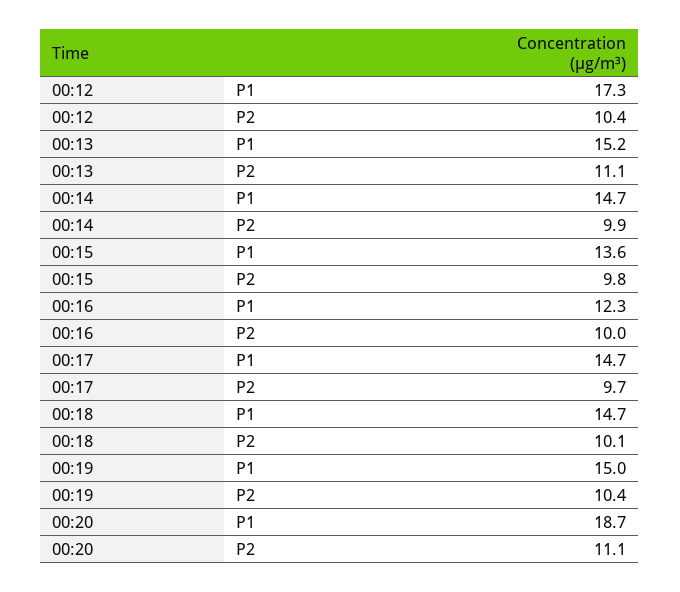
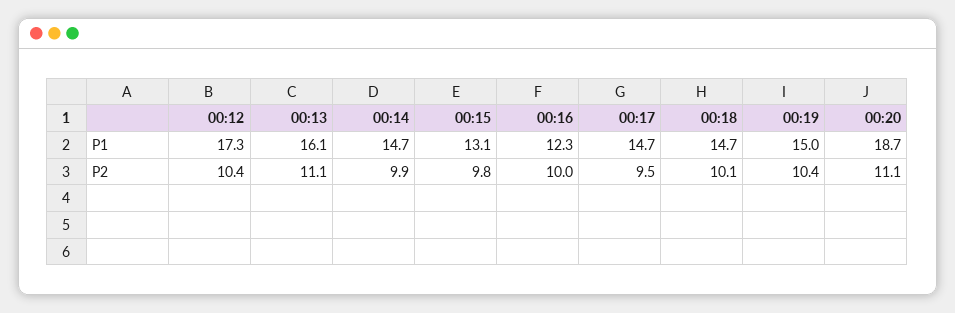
00:13, P1: 15.2 -> 16.1
00:15, P1: 13.6 -> 13.1
00:17, P2: 9.7 -> 9.5

